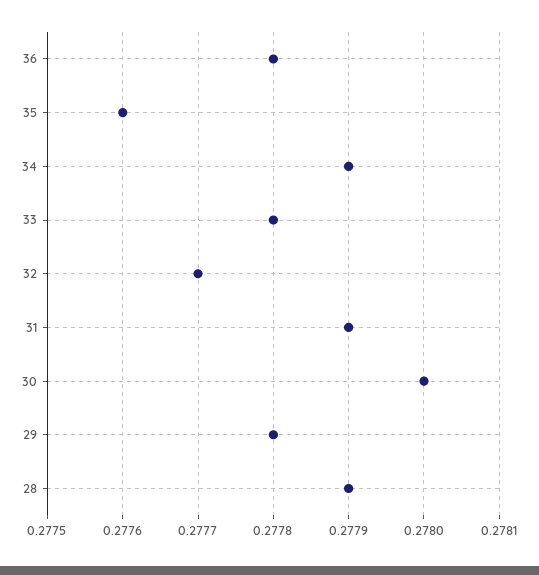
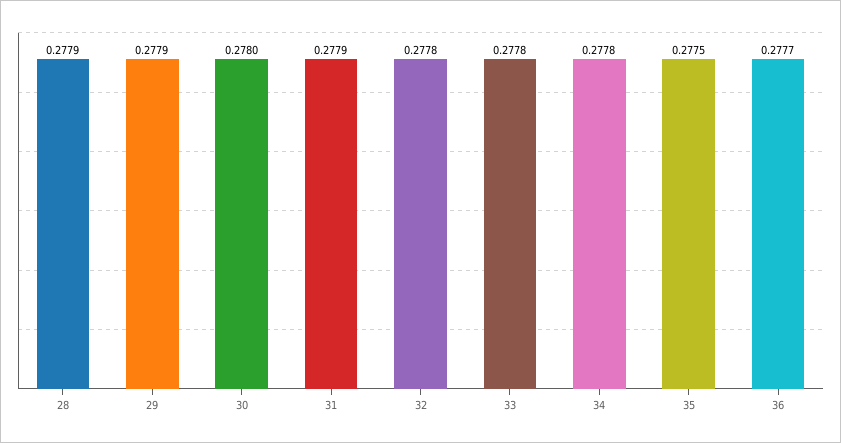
36: 0.2778 -> 0.2777
35: 0.2776 -> 0.2775
34: 0.2779 -> 0.2778
32: 0.2777 -> 0.2778
29: 0.2778 -> 0.2779

